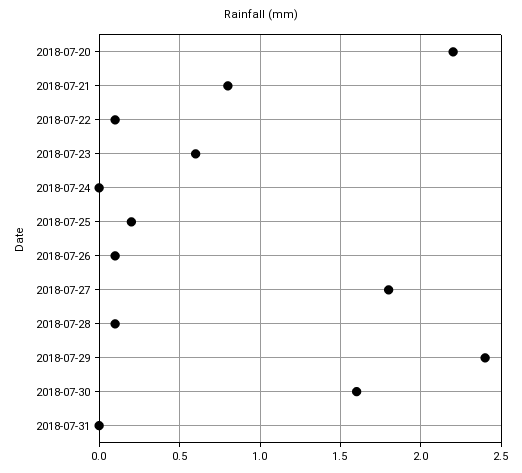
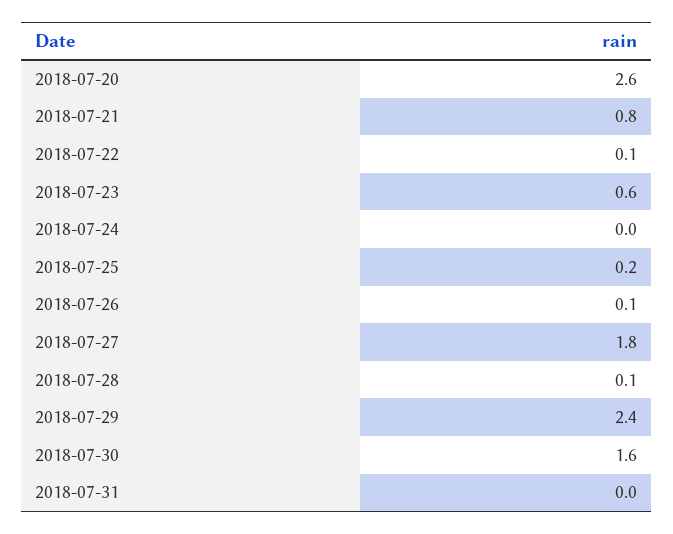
2018-07-20: 2.2 -> 2.6

